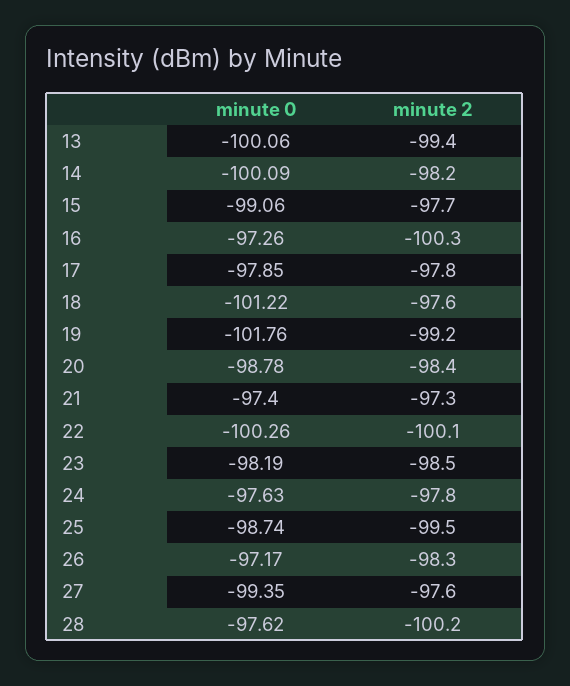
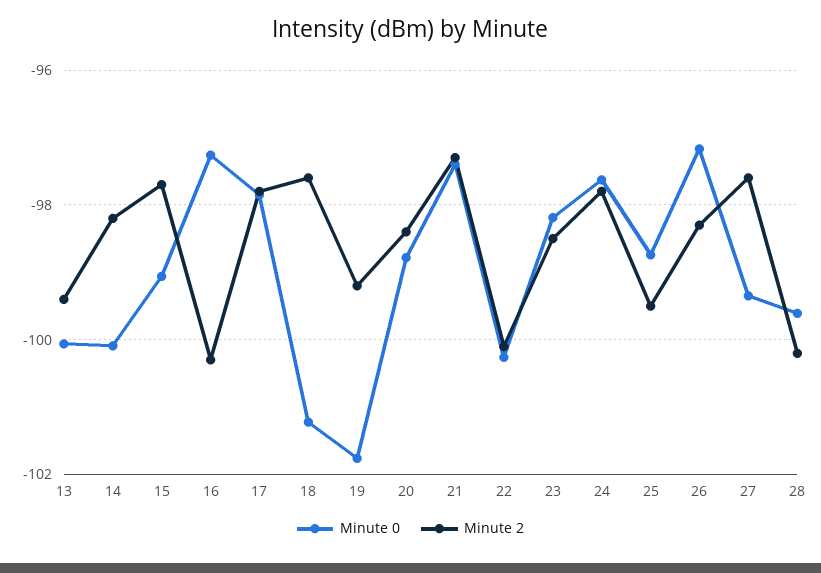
minute 0, 28: -97.62 -> -99.6

